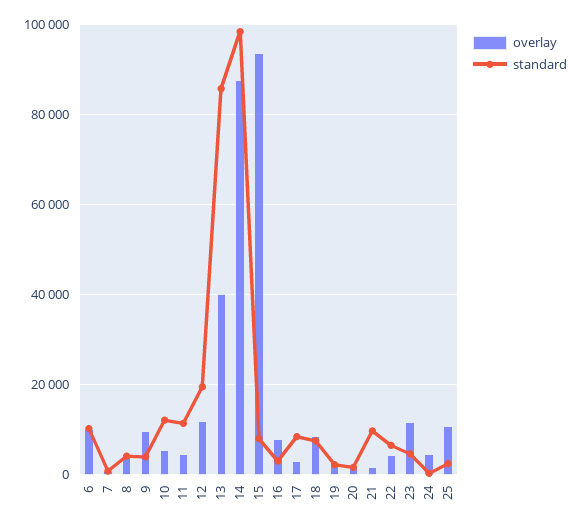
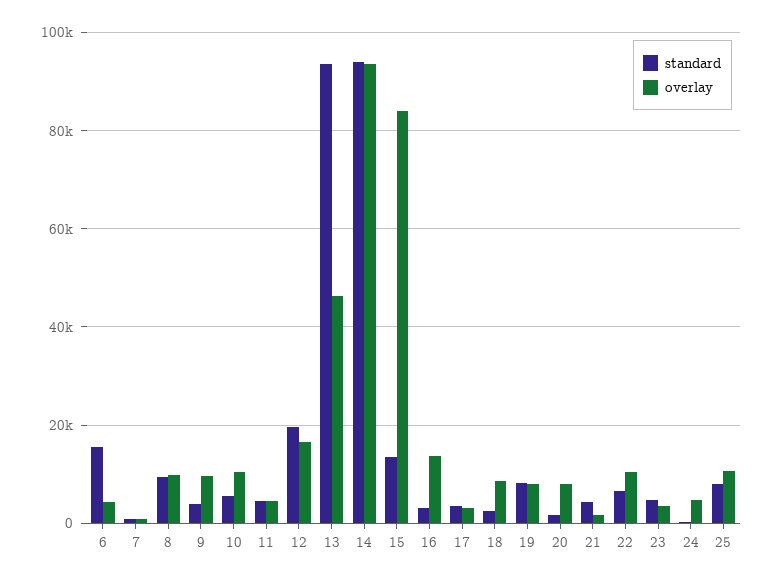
overlay, 6: 10000 -> 4000
standard, 6: 10000 -> 16000
overlay, 8: 4000 -> 10000
standard, 8: 4000 -> 10000
overlay, 10: 6000 -> 10000
standard, 10: 12000 -> 6000
standard, 11: 12000 -> 4000
overlay, 12: 12000 -> 16000
overlay, 13: 40000 -> 46000
standard, 13: 86000 -> 94000
overlay, 14: 88000 -> 94000
standard, 14: 98000 -> 94000
overlay, 15: 94000 -> 84000
standard, 15: 8000 -> 14000
overlay, 16: 8000 -> 14000
standard, 17: 8000 -> 4000
standard, 18: 8000 -> 2000
overlay, 19: 2000 -> 8000
standard, 19: 2000 -> 8000
overlay, 20: 2000 -> 8000
standard, 21: 10000 -> 4000
overlay, 22: 4000 -> 10000
overlay, 23: 12000 -> 4000
standard, 25: 2000 -> 8000

